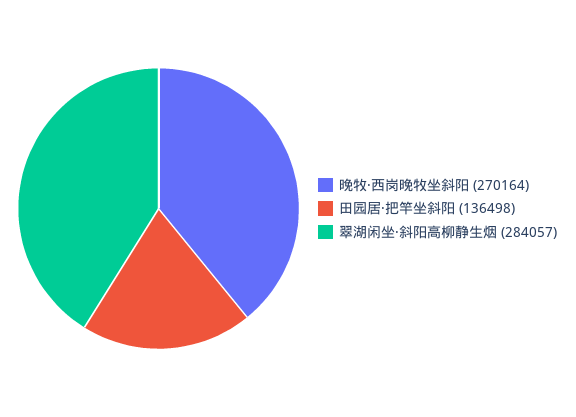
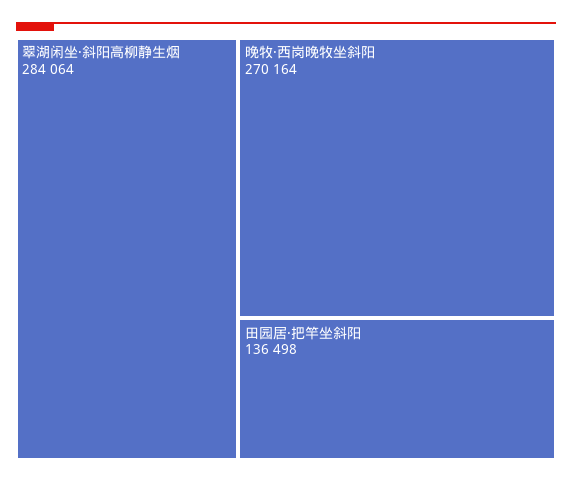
翠湖闲坐·斜阳高柳静生烟: 284057 -> 284064

